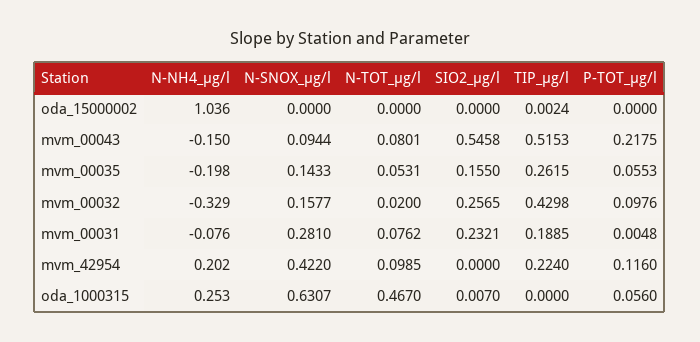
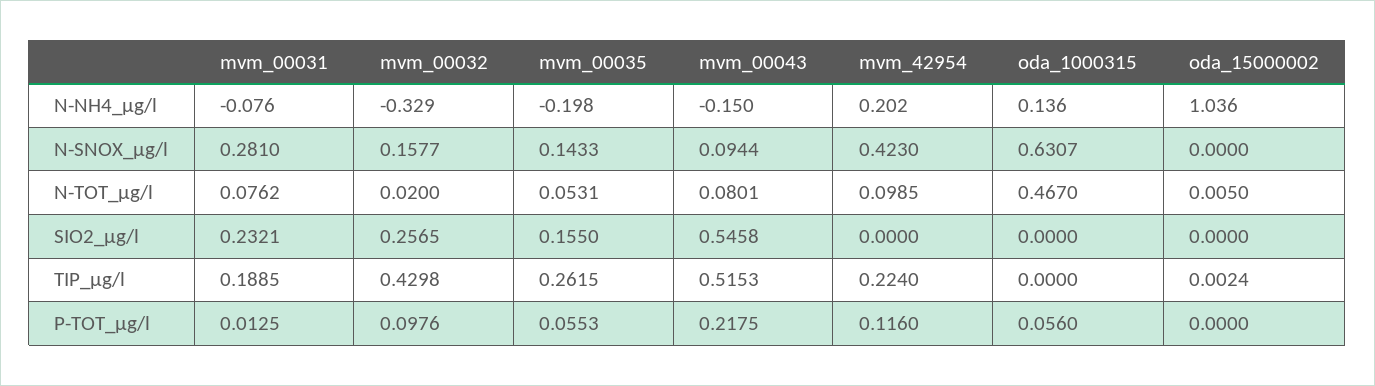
N-TOT_µg/l, oda_15000002: 0 -> 0.005
P-TOT_µg/l, mvm_00031: 0.0048 -> 0.0125
N-SNOX_µg/l, mvm_42954: 0.422 -> 0.423
N-NH4_µg/l, oda_1000315: 0.253 -> 0.136
SIO2_µg/l, oda_1000315: 0.007 -> 0

